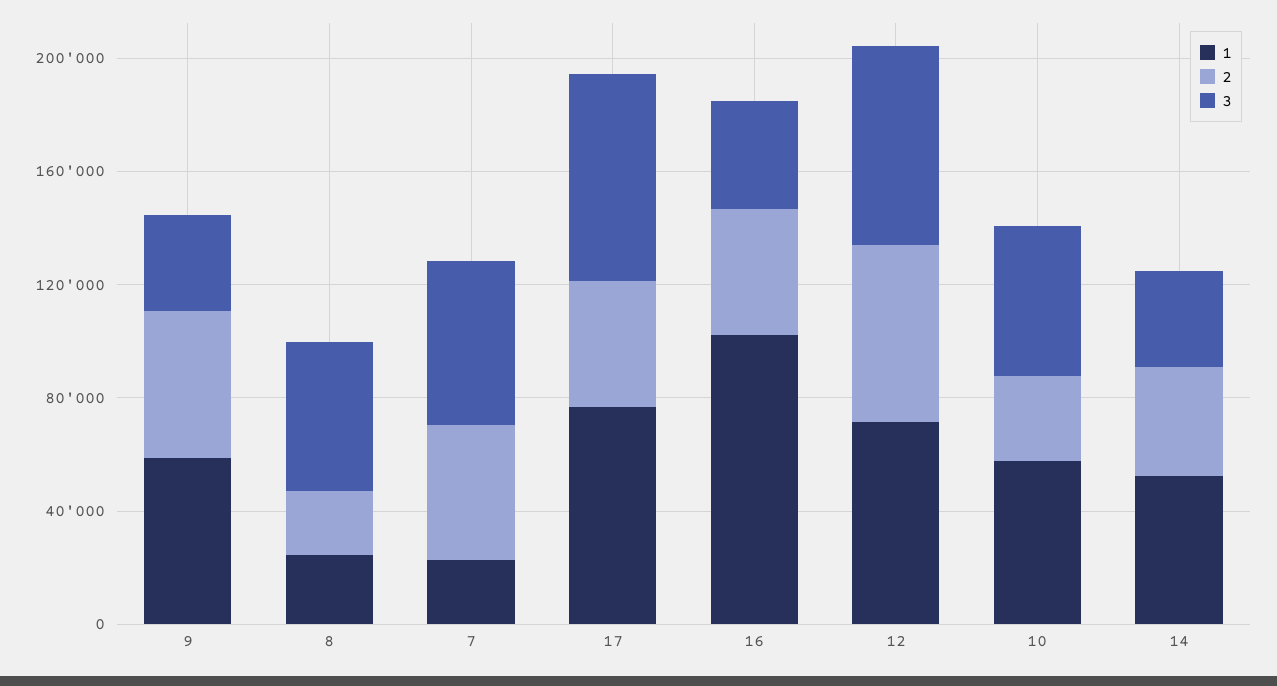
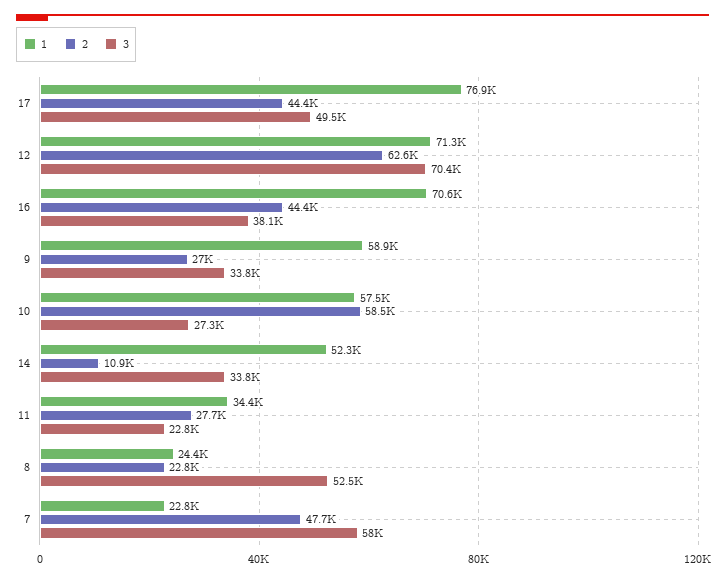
2, 9: 50000 -> 27000
3, 17: 70000 -> 49500
1, 16: 100000 -> 70600
2, 10: 30000 -> 58500
3, 10: 50000 -> 27300
2, 14: 40000 -> 10900
1, 11: none -> 34400
2, 11: none -> 27700
3, 11: none -> 22800

